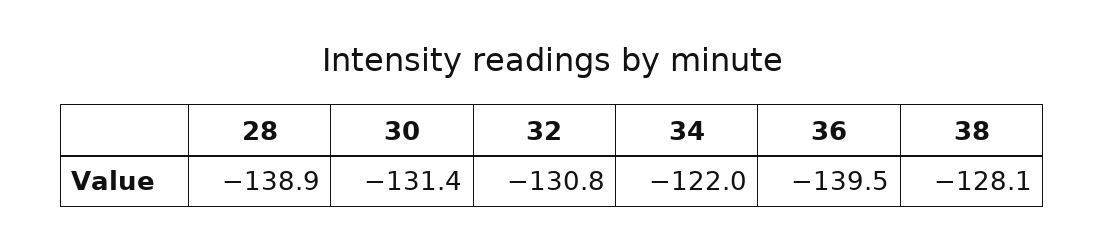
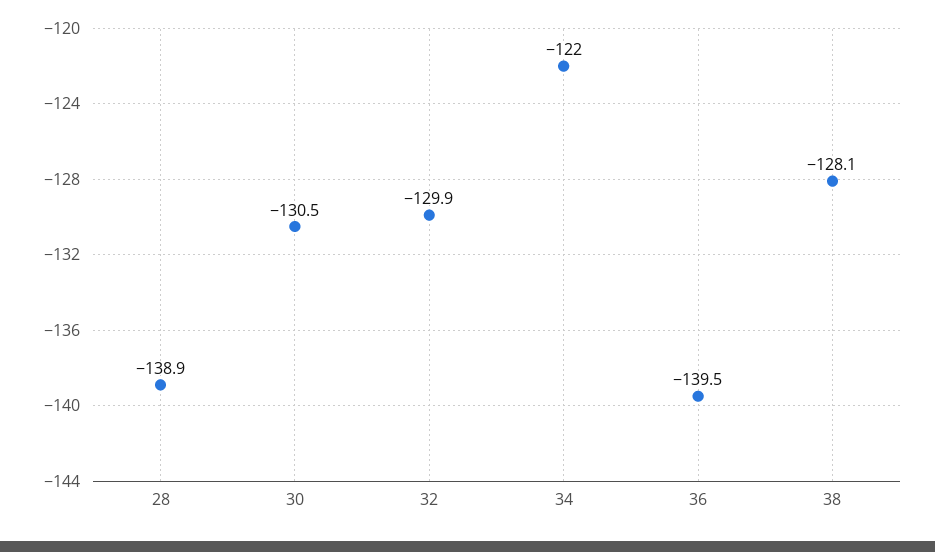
30: -131.4 -> -130.5
32: -130.8 -> -129.9

